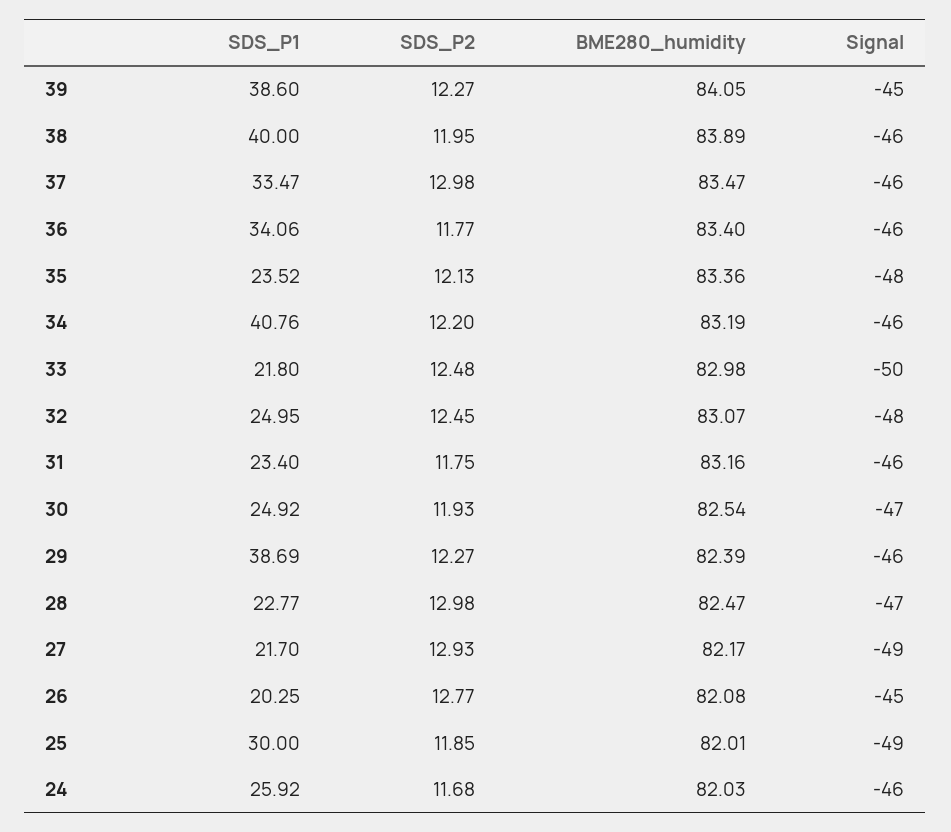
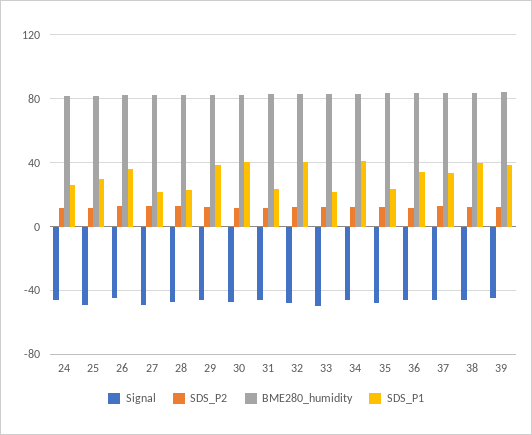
SDS_P1, 32: 24.95 -> 40
SDS_P1, 30: 24.92 -> 40
SDS_P1, 26: 20.25 -> 35

